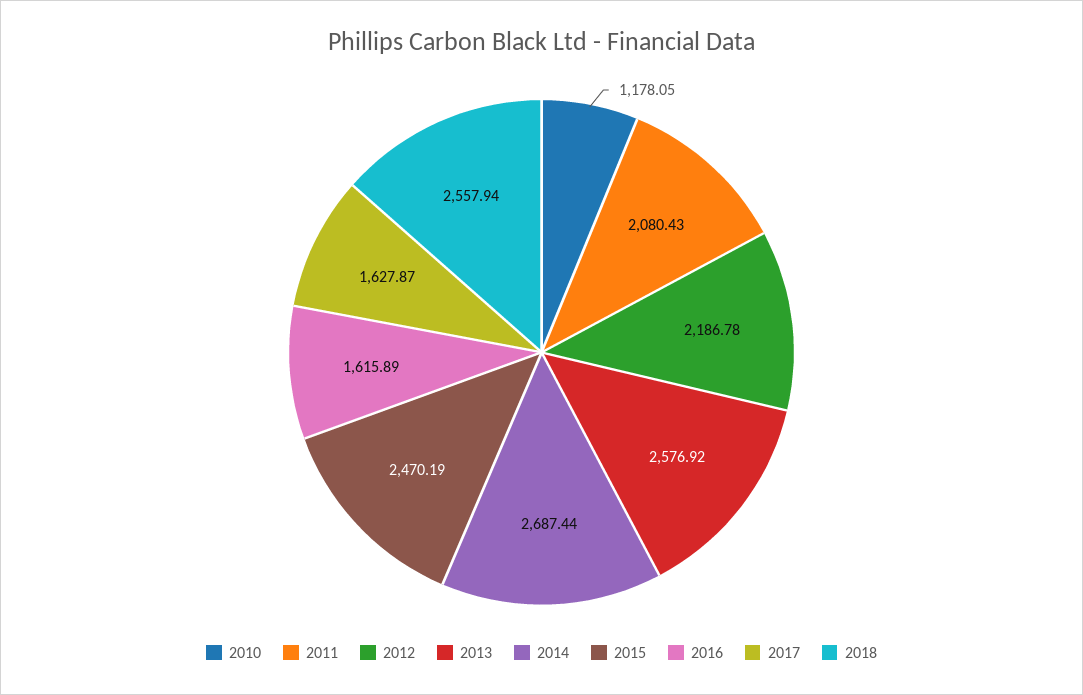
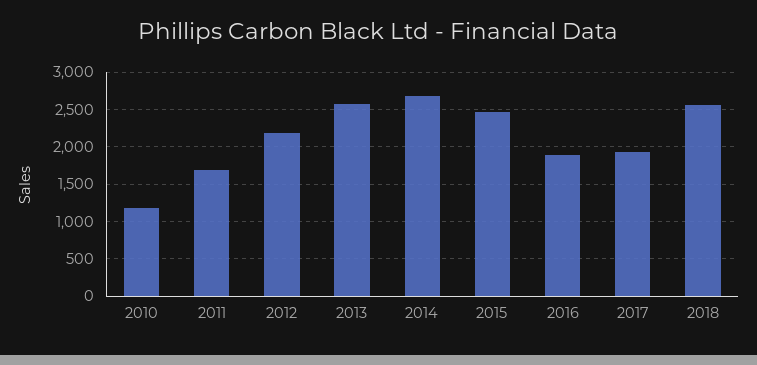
2011: 2080.43 -> 1700
2016: 1615.89 -> 1900
2017: 1627.87 -> 1900

